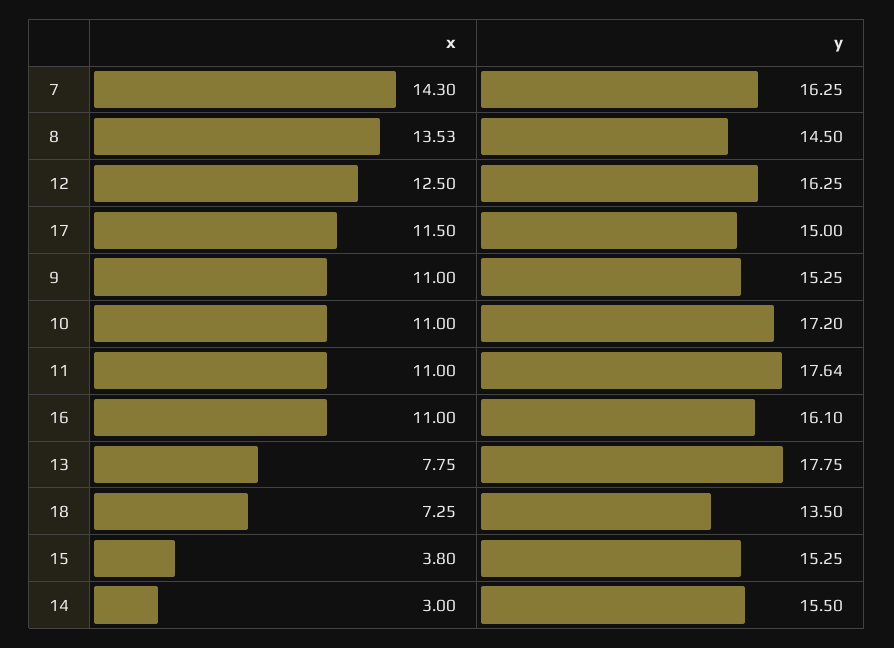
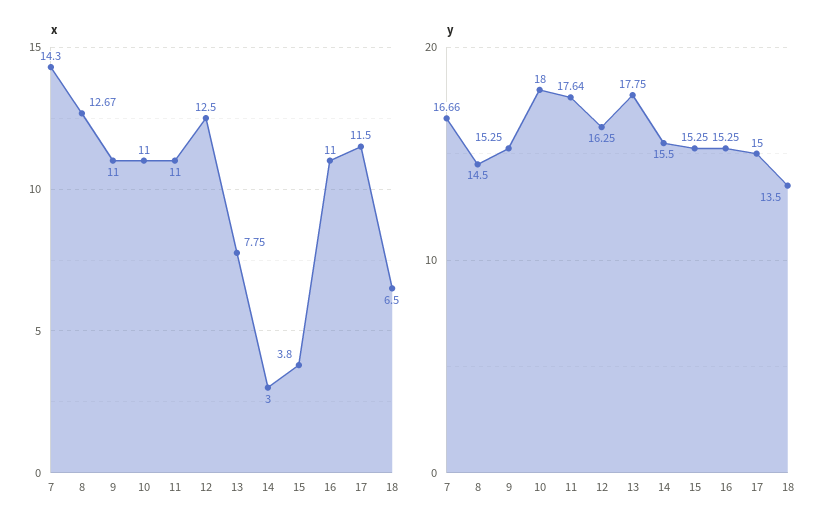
y, 7: 16.25 -> 16.66
x, 8: 13.53 -> 12.67
y, 10: 17.2 -> 18
y, 16: 16.1 -> 15.25
x, 18: 7.25 -> 6.5

